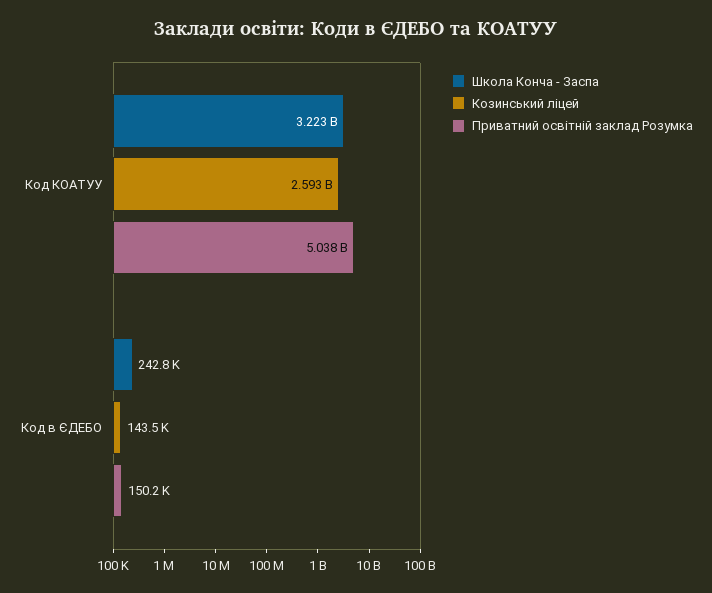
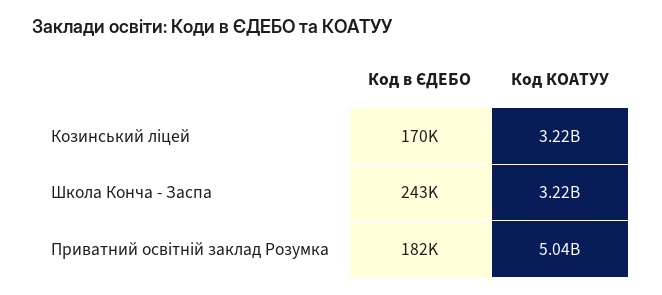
Козинський ліцей, Код КОАТУУ: 2593000000 -> 3220000000
Козинський ліцей, Код в ЄДЕБО: 143500 -> 170000
Приватний освітній заклад Розумка, Код в ЄДЕБО: 150200 -> 182000

